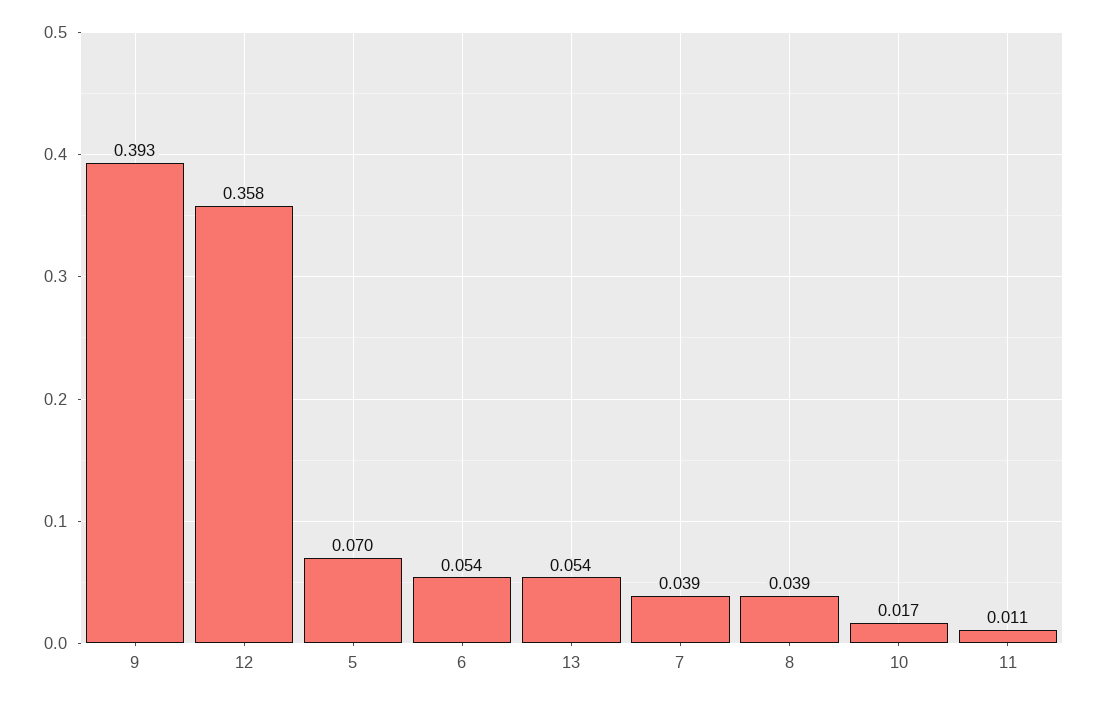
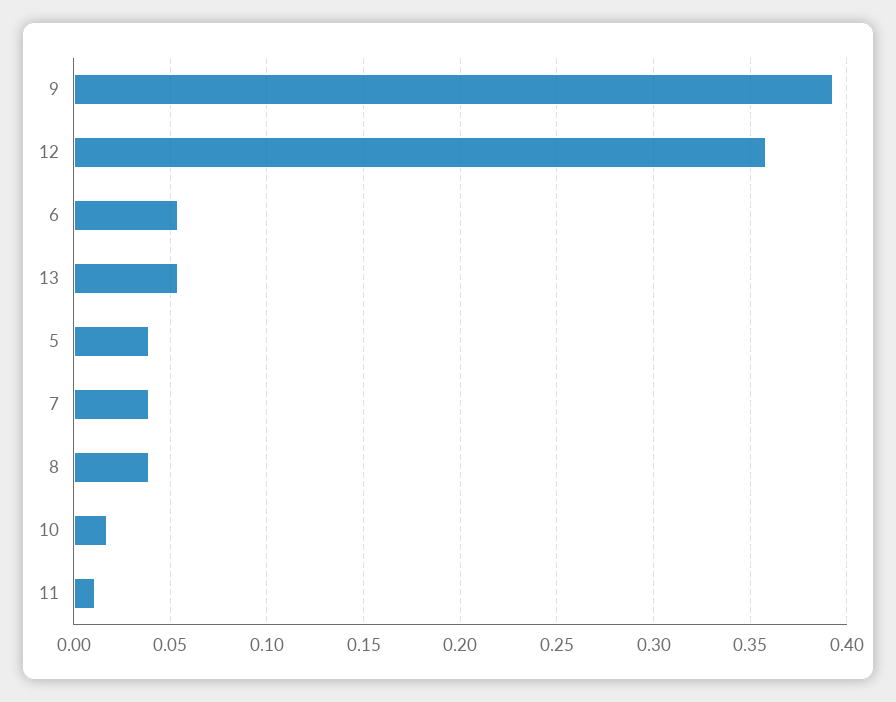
5: 0.07 -> 0.04

